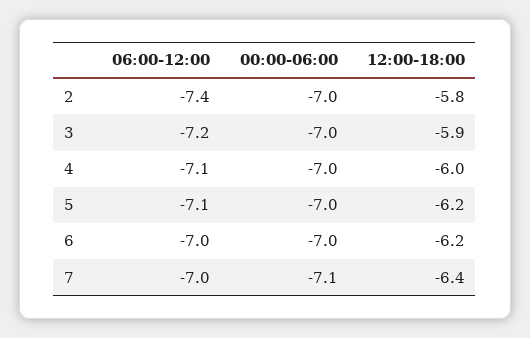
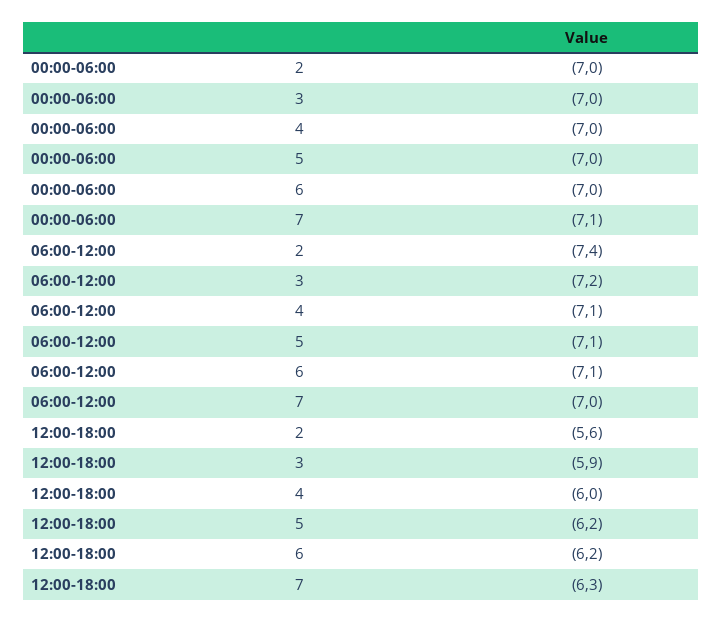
12:00-18:00, 2: -5.8 -> -5.6
06:00-12:00, 6: -7 -> -7.1
12:00-18:00, 7: -6.4 -> -6.3

